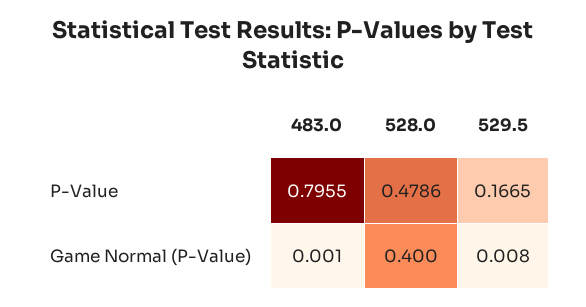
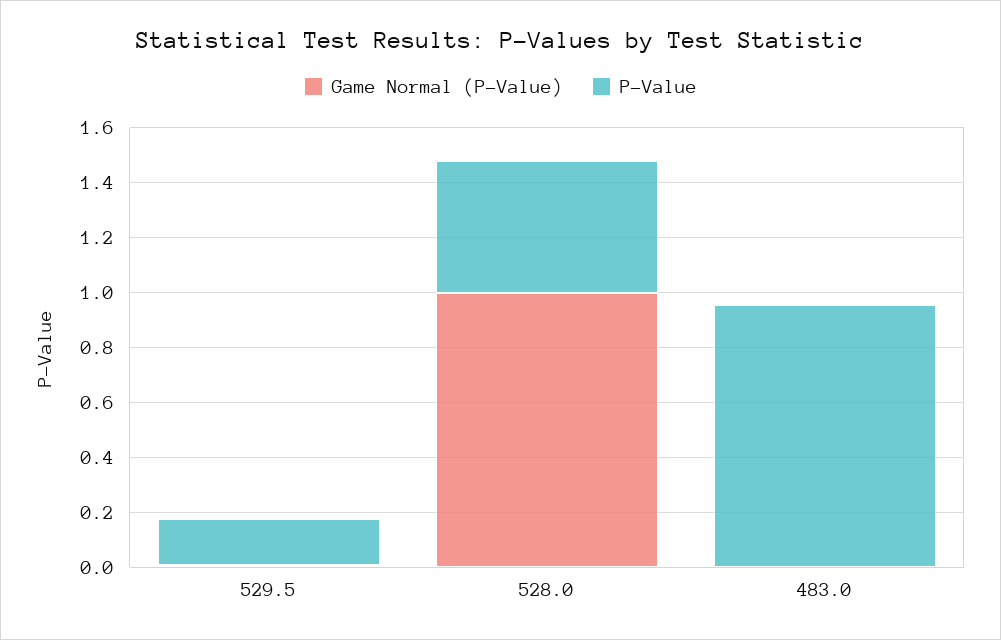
P-Value, 483.0: 0.7955 -> 0.95
Game Normal (P-Value), 528.0: 0.4 -> 1

